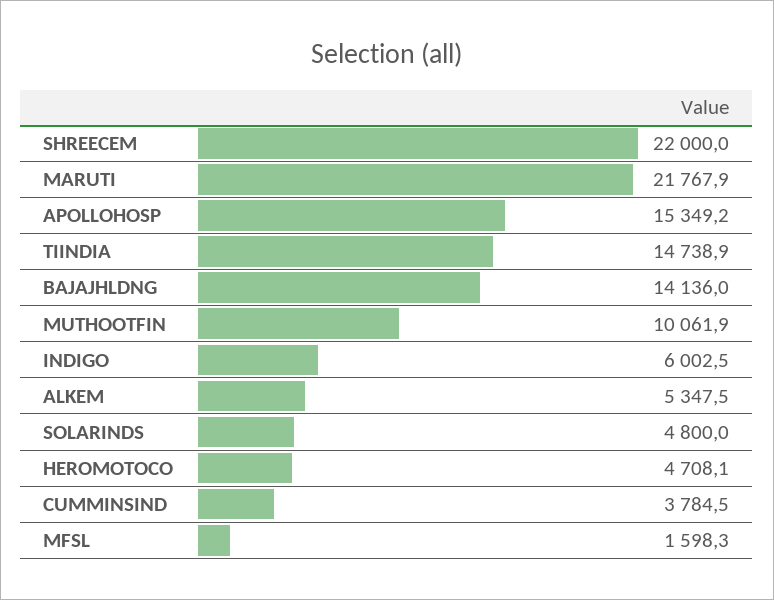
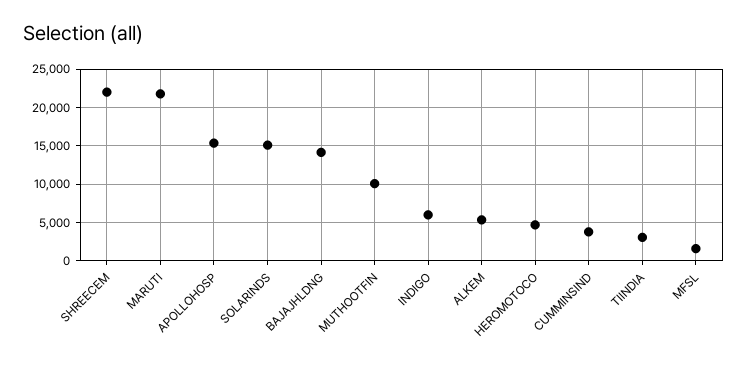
TIINDIA: 14738.9 -> 3000
SOLARINDS: 4800 -> 15000

